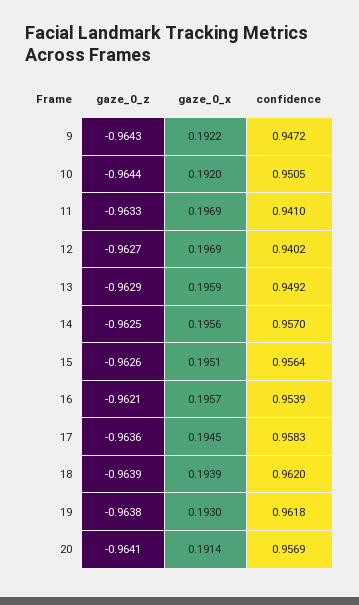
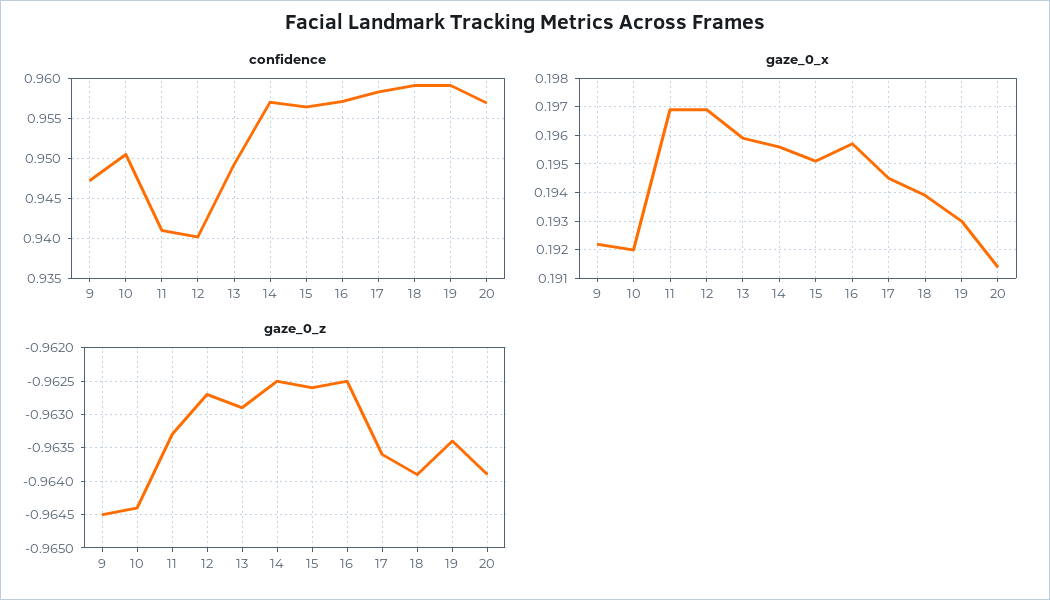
gaze_0_z, 9: -0.9643 -> -0.9645
gaze_0_z, 16: -0.9621 -> -0.9625
confidence, 16: 0.9539 -> 0.957
confidence, 18: 0.962 -> 0.959
gaze_0_z, 19: -0.9638 -> -0.9634
confidence, 19: 0.9618 -> 0.959
gaze_0_z, 20: -0.9641 -> -0.9639

